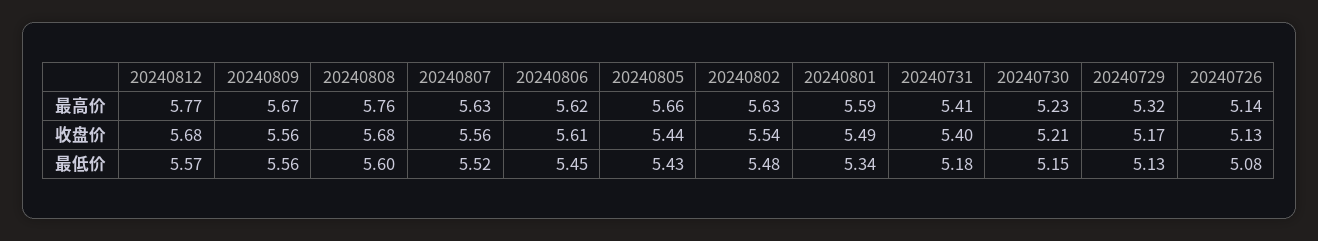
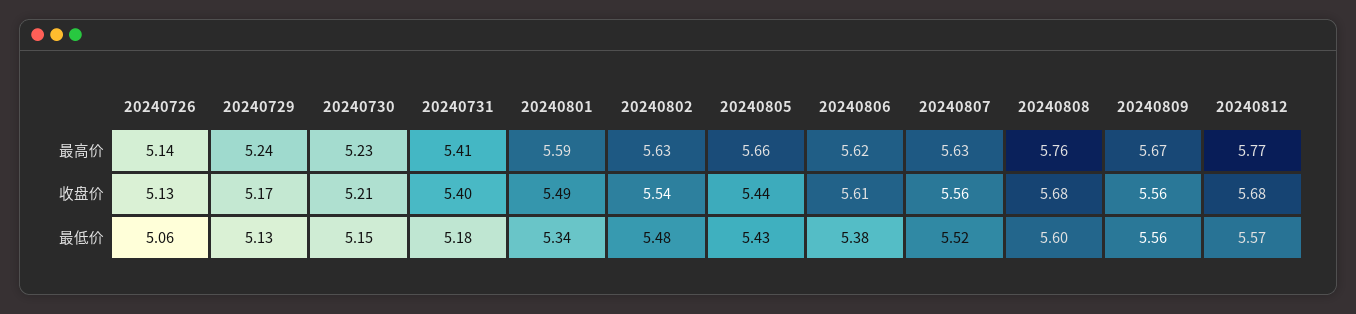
20240729, 最高价: 5.32 -> 5.24
20240806, 最低价: 5.45 -> 5.38
20240726, 最低价: 5.08 -> 5.06

